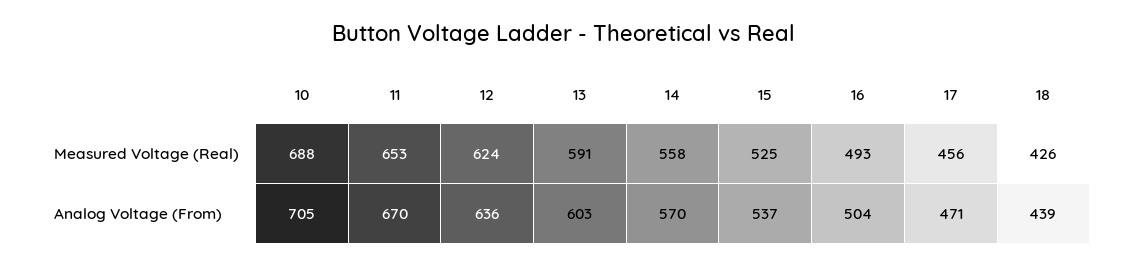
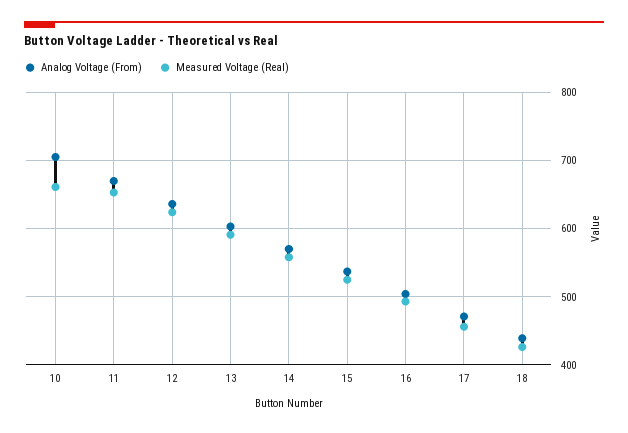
Measured Voltage (Real), 10: 688 -> 660

